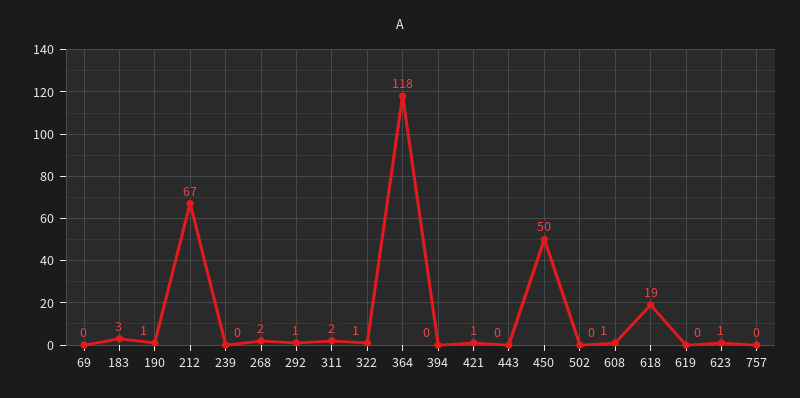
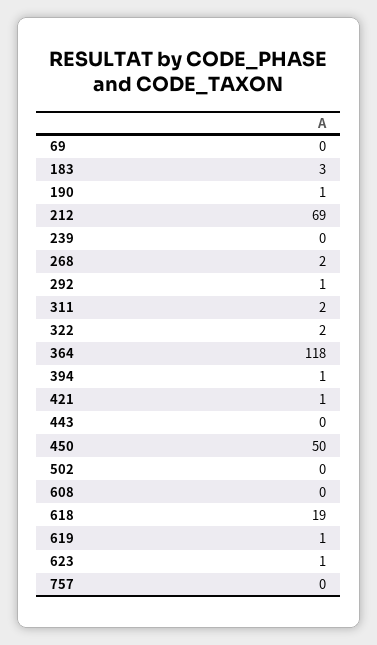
212: 67 -> 69
322: 1 -> 2
394: 0 -> 1
608: 1 -> 0
619: 0 -> 1

